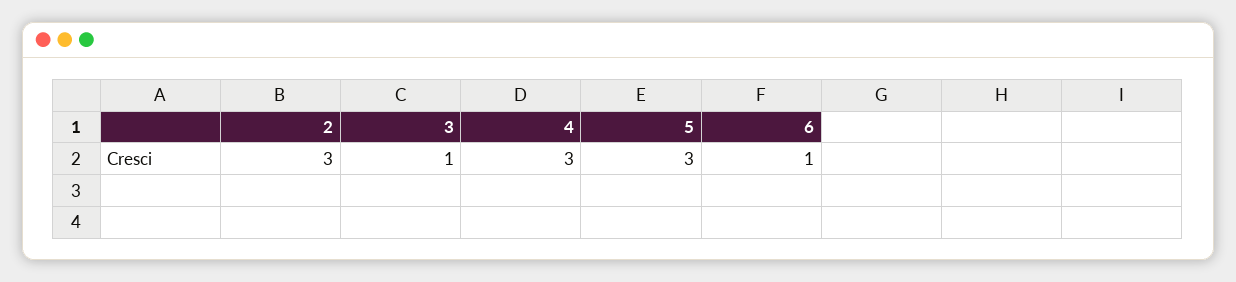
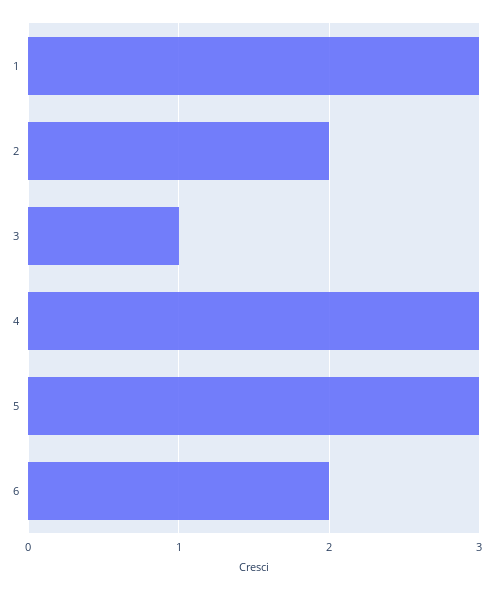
2: 3 -> 2
6: 1 -> 2
1: none -> 3

